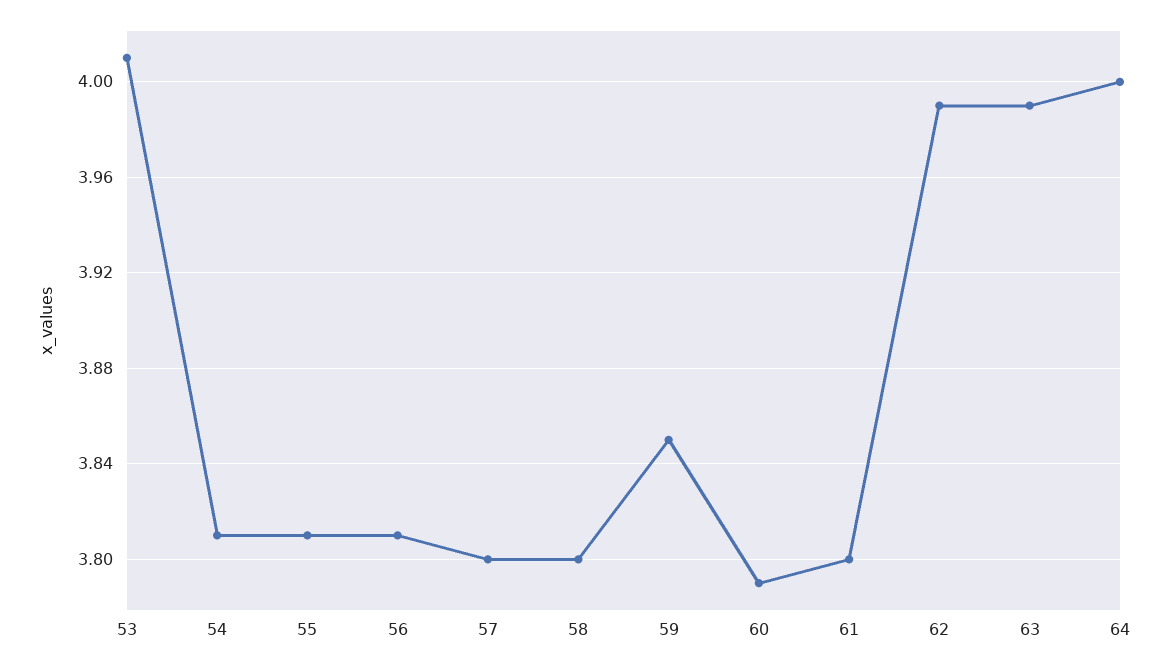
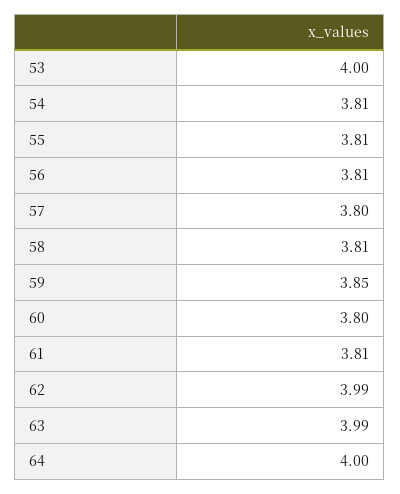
53: 4.01 -> 4
58: 3.8 -> 3.81
60: 3.79 -> 3.8
61: 3.8 -> 3.81

